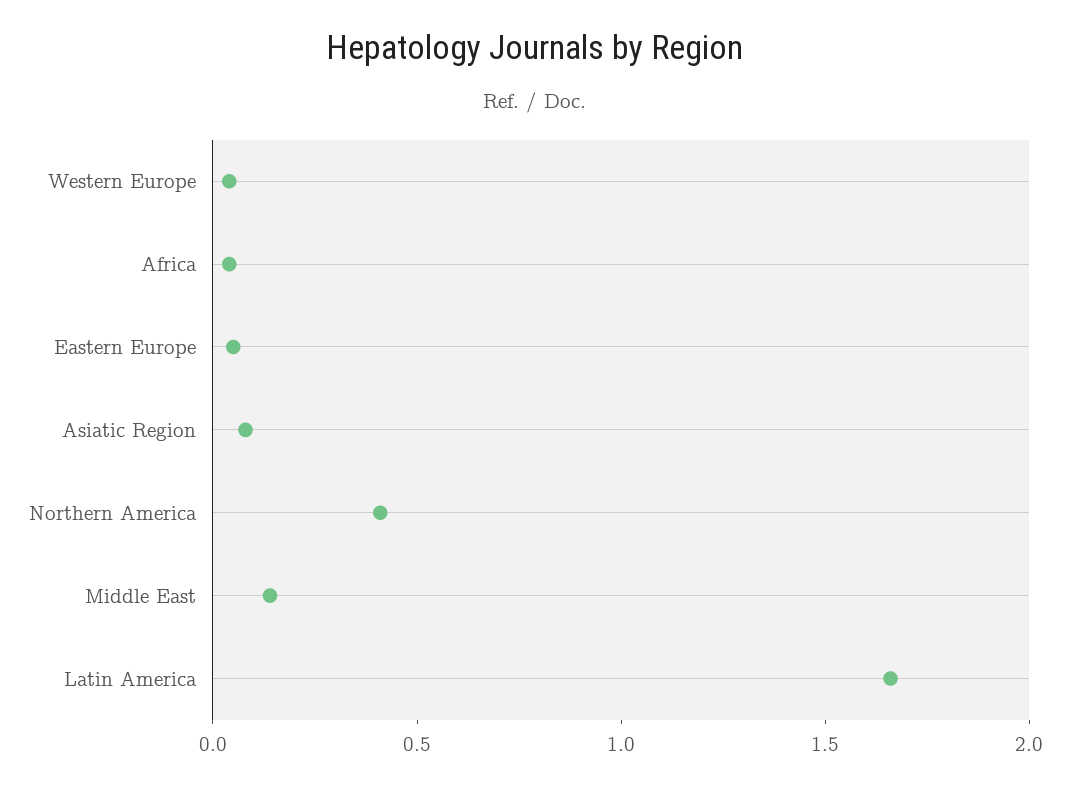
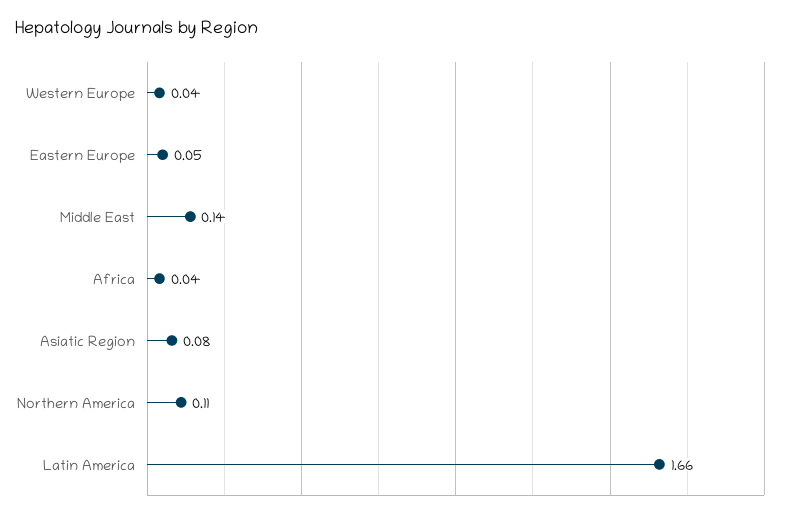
Northern America: 0.4 -> 0.11

